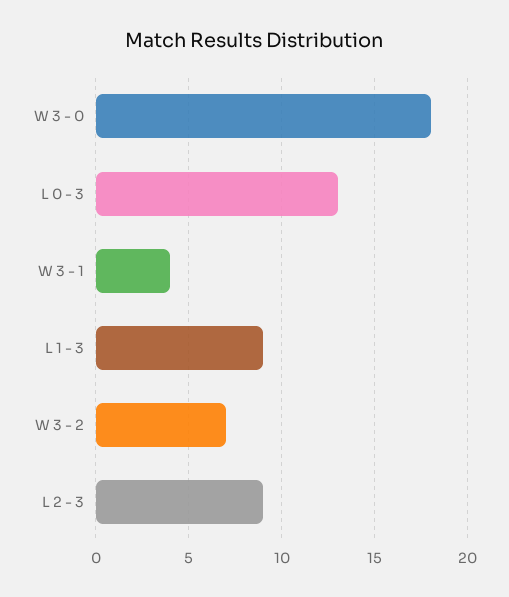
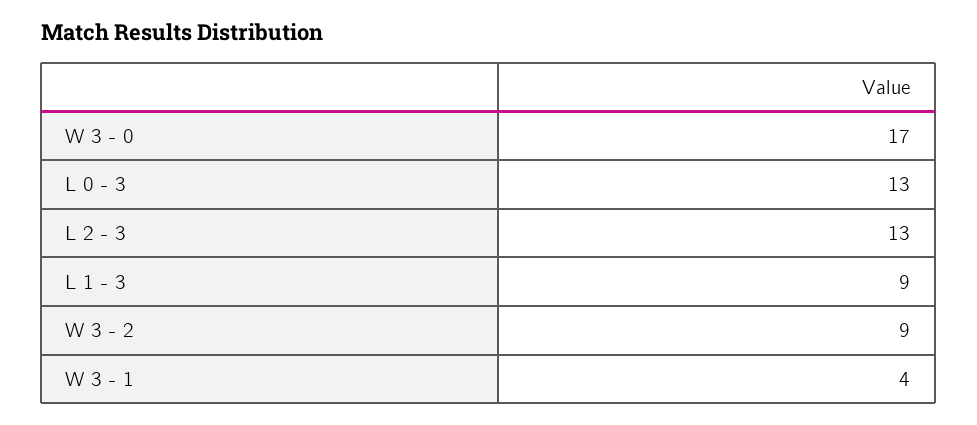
W 3 - 0: 18 -> 17
W 3 - 2: 7 -> 9
L 2 - 3: 9 -> 13

